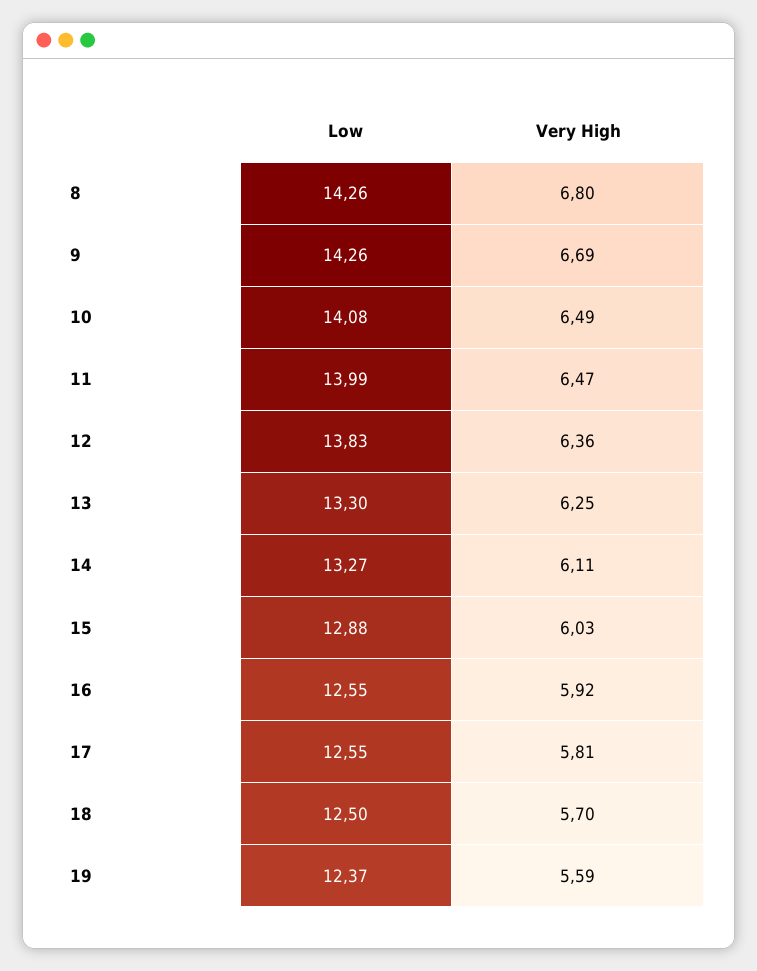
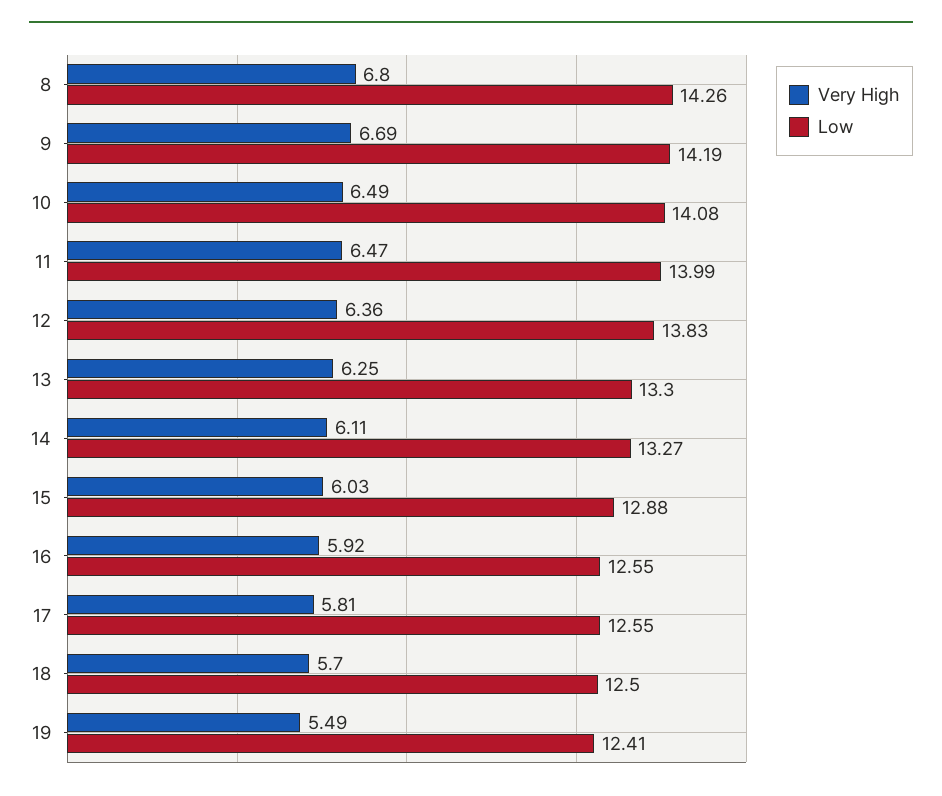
Low, 9: 14.26 -> 14.19
Low, 19: 12.37 -> 12.41
Very High, 19: 5.59 -> 5.49

